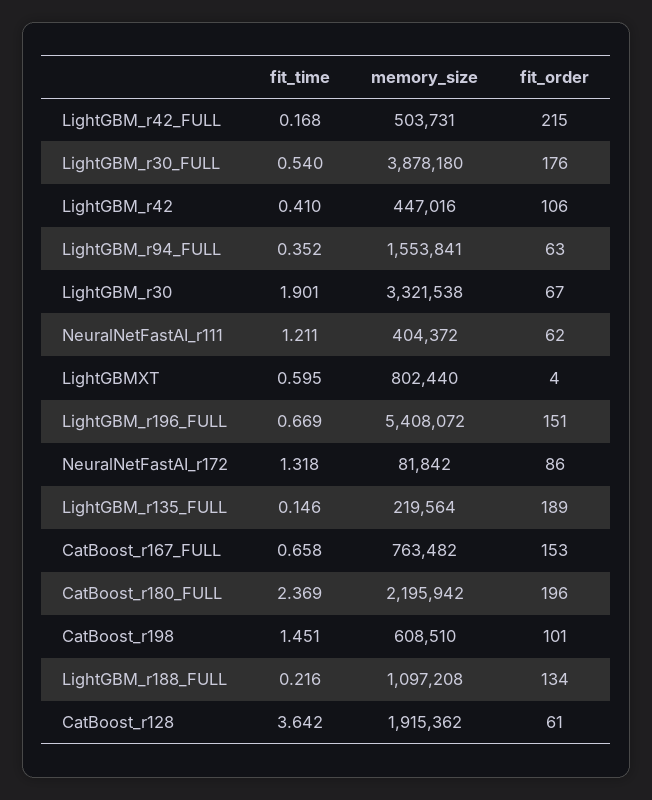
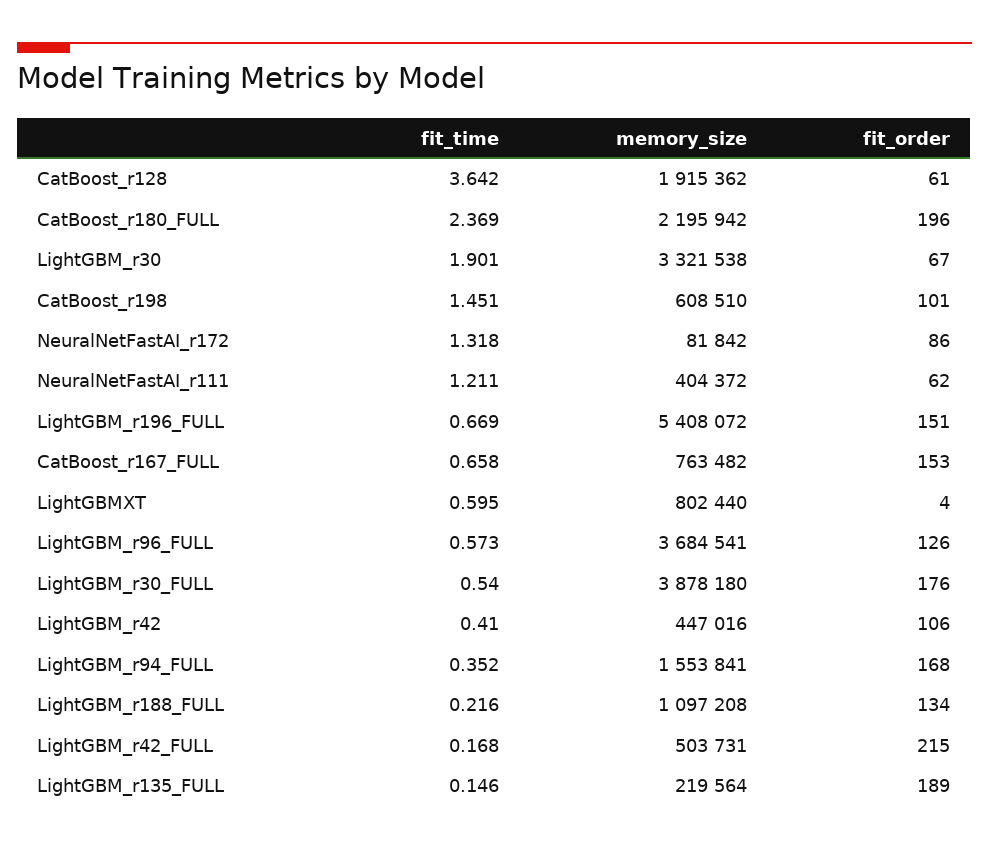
fit_order, LightGBM_r94_FULL: 63 -> 168
fit_time, LightGBM_r96_FULL: none -> 0.573
memory_size, LightGBM_r96_FULL: none -> 3684541
fit_order, LightGBM_r96_FULL: none -> 126

